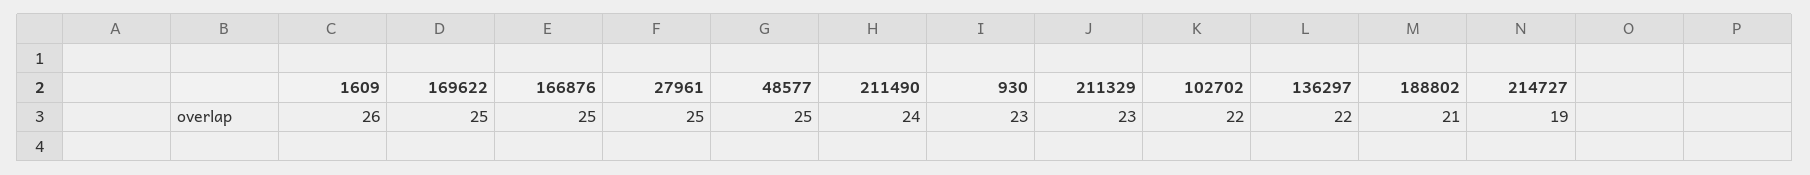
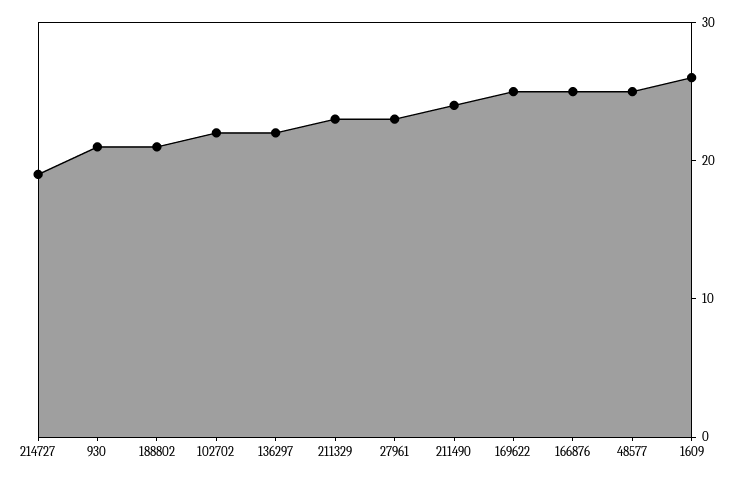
27961: 25 -> 23
930: 23 -> 21

